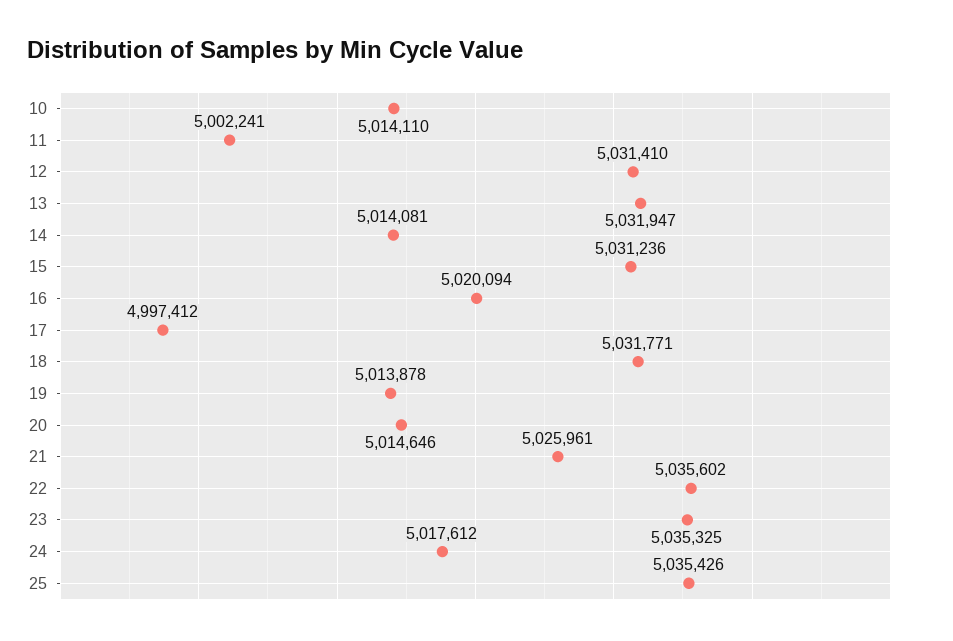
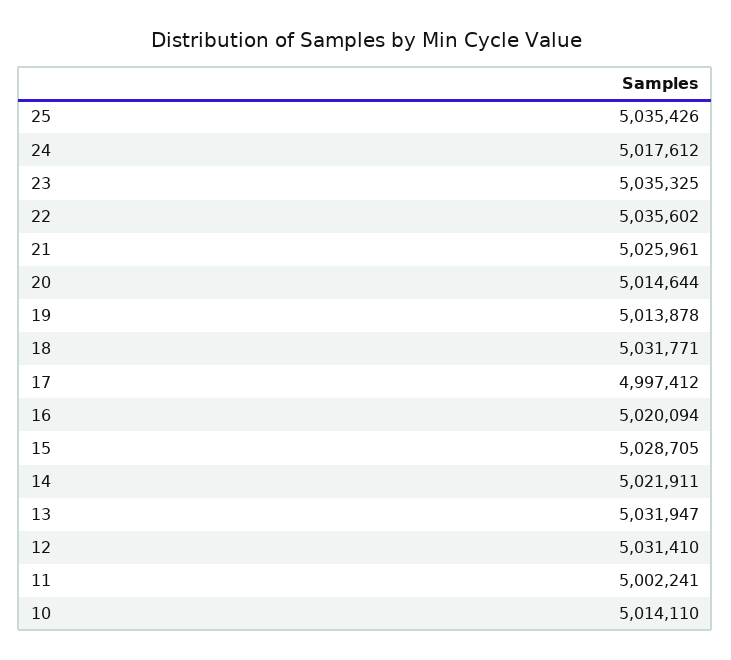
14: 5014081 -> 5021911
15: 5031236 -> 5028705
20: 5014646 -> 5014644

